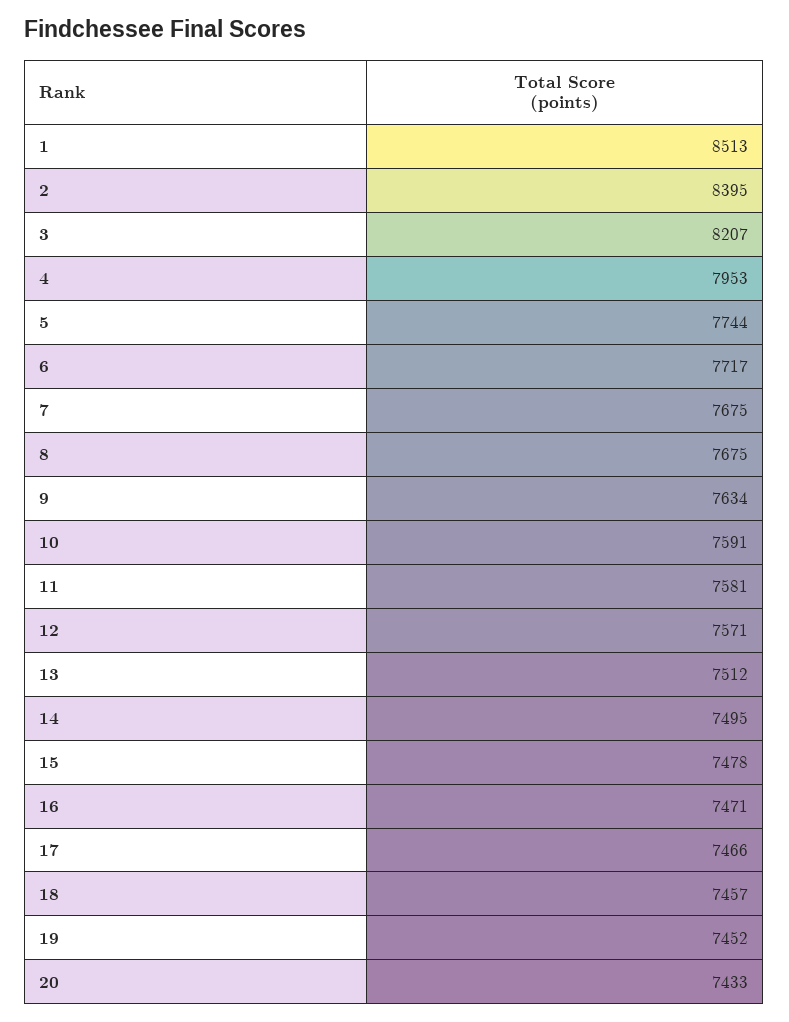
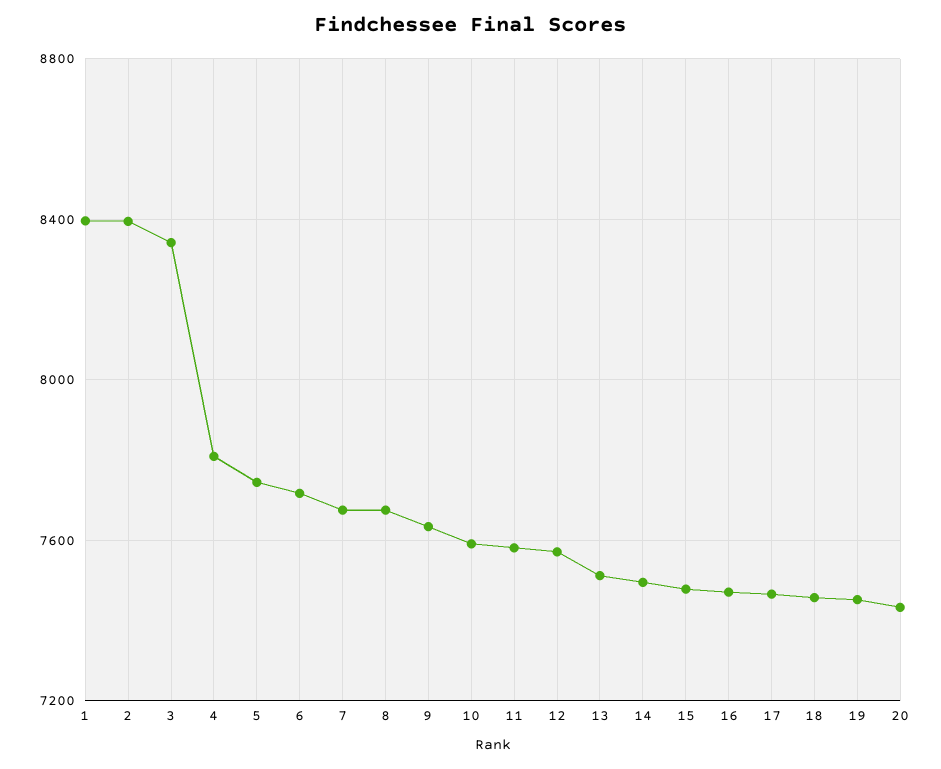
1: 8513 -> 8400
3: 8207 -> 8350
4: 7953 -> 7800

